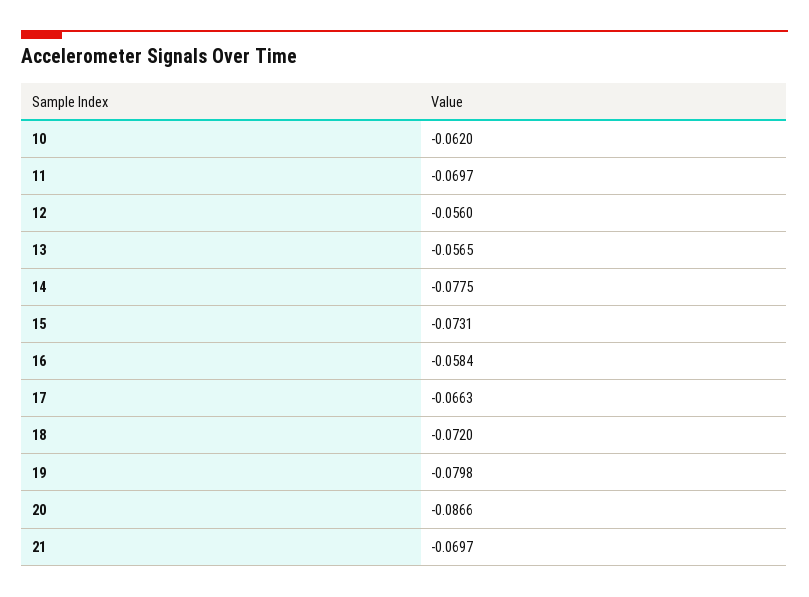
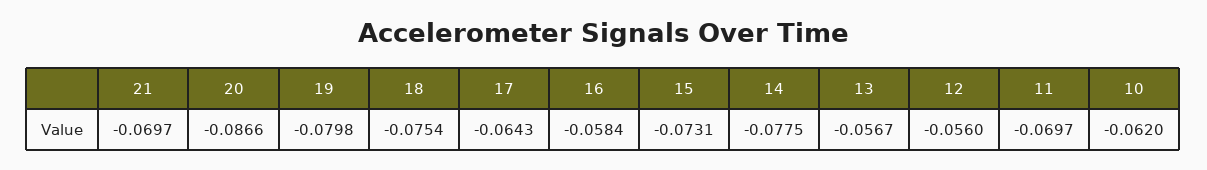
13: -0.0565 -> -0.0567
17: -0.0663 -> -0.0643
18: -0.072 -> -0.0754

